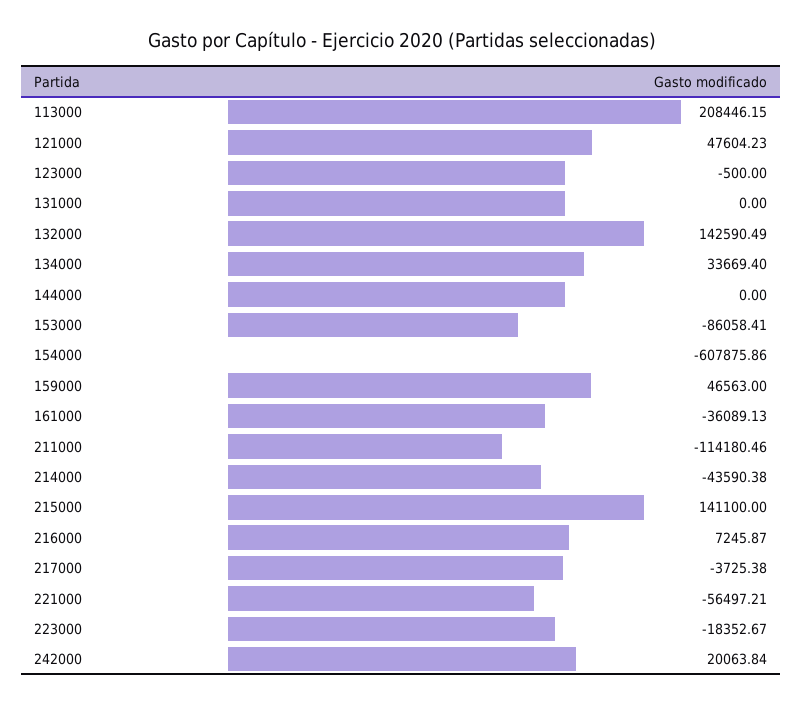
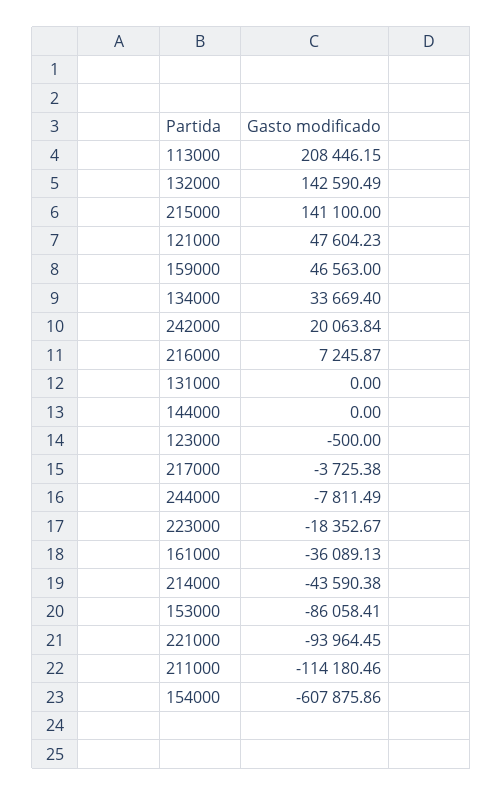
221000: -56497.21 -> -93964.45
244000: none -> -7811.49

